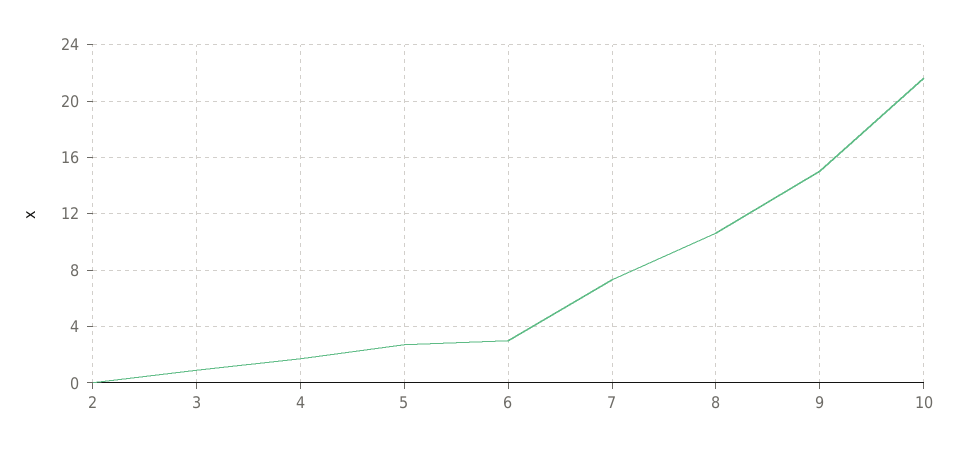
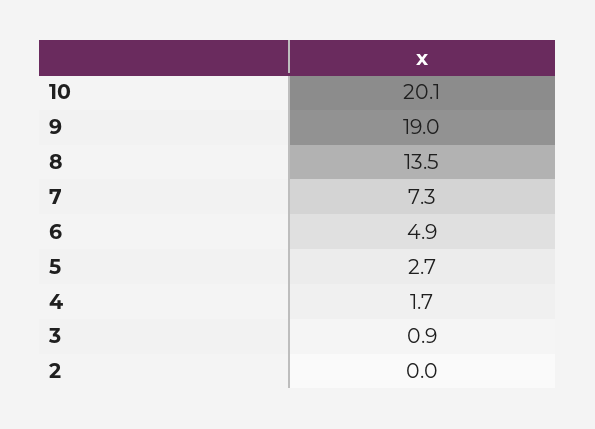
6: 3 -> 4.9
8: 10.5 -> 13.5
9: 15 -> 19
10: 21.5 -> 20.1

